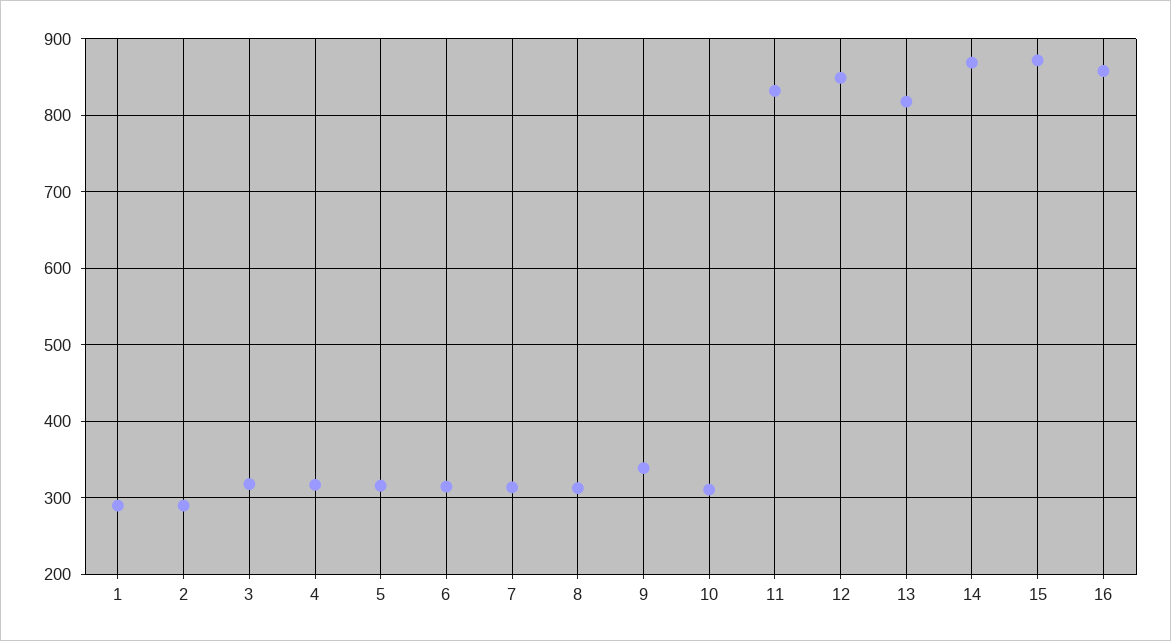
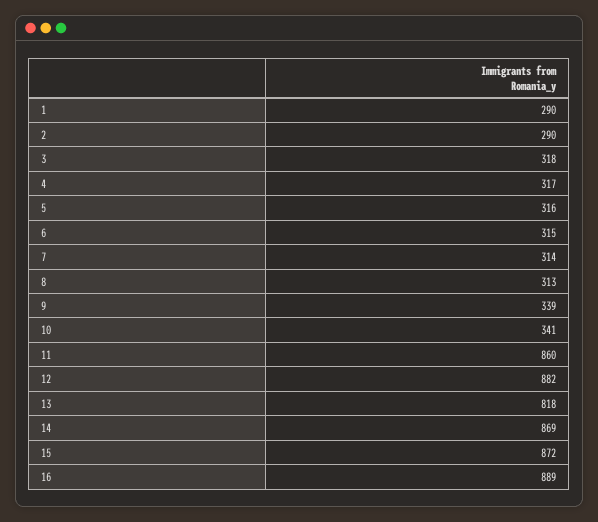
10: 310 -> 341
11: 830 -> 860
12: 850 -> 882
16: 860 -> 889

